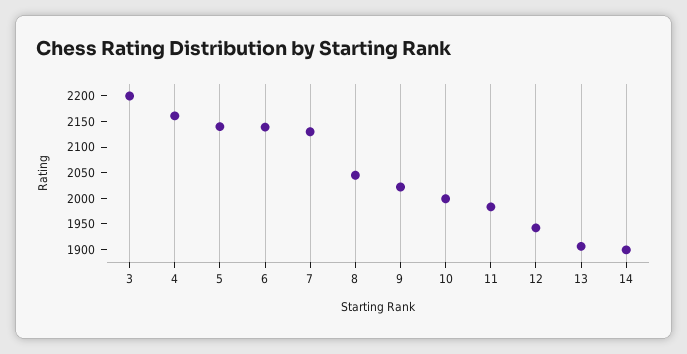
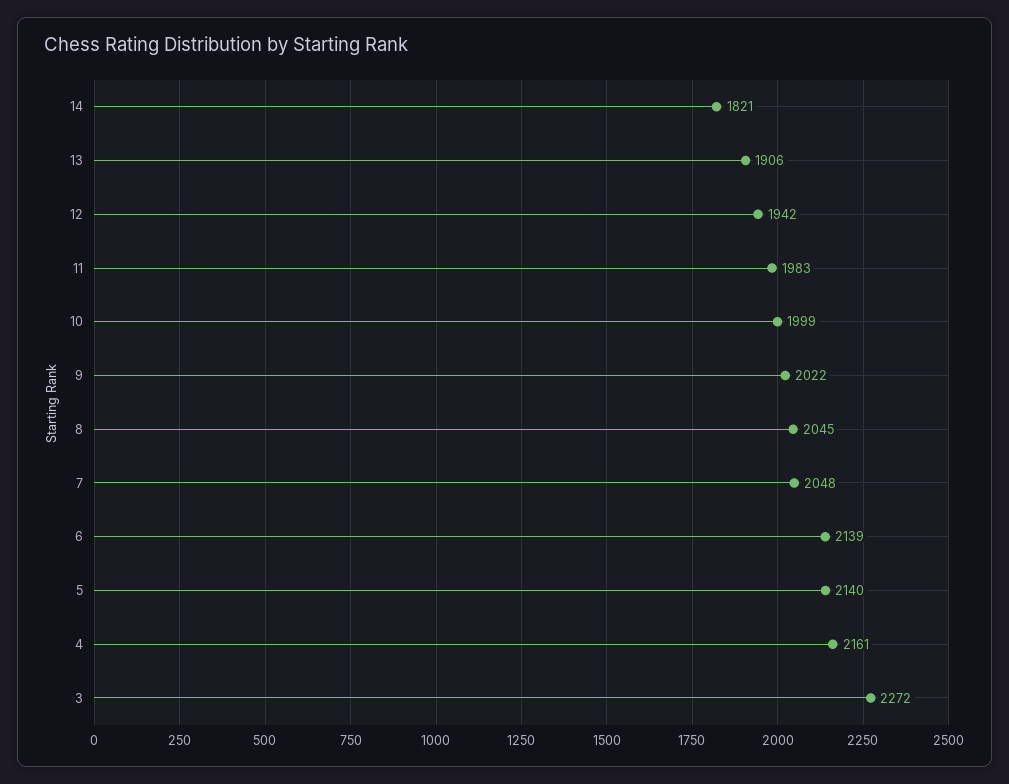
3: 2200 -> 2272
7: 2125 -> 2048
14: 1900 -> 1821

